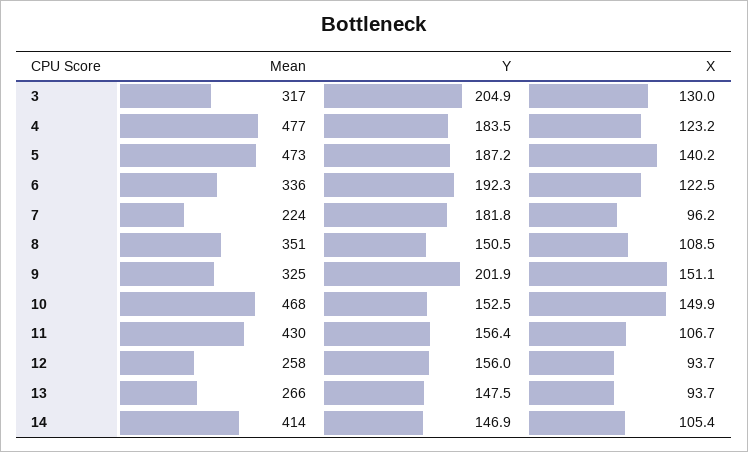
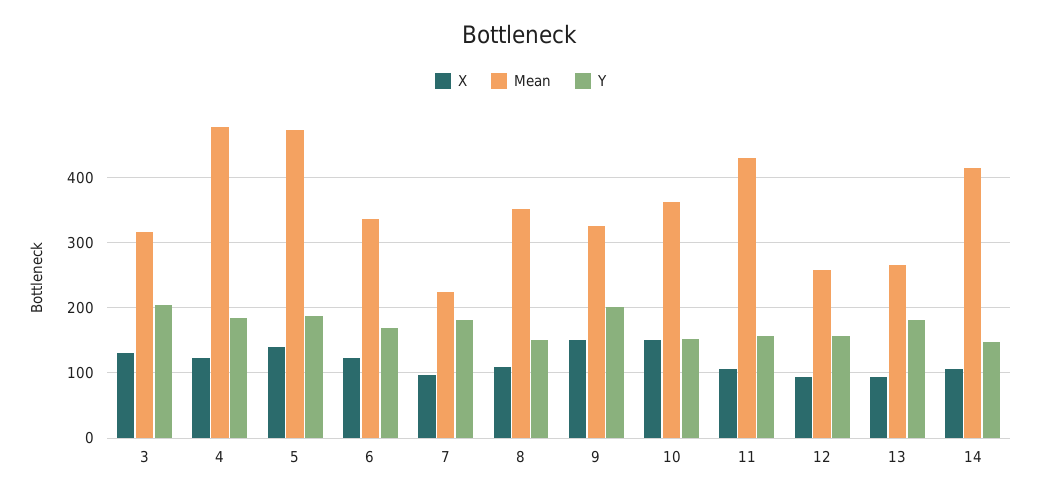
Y, 6: 192.3 -> 170
Mean, 10: 468 -> 360
Y, 13: 147.5 -> 180

